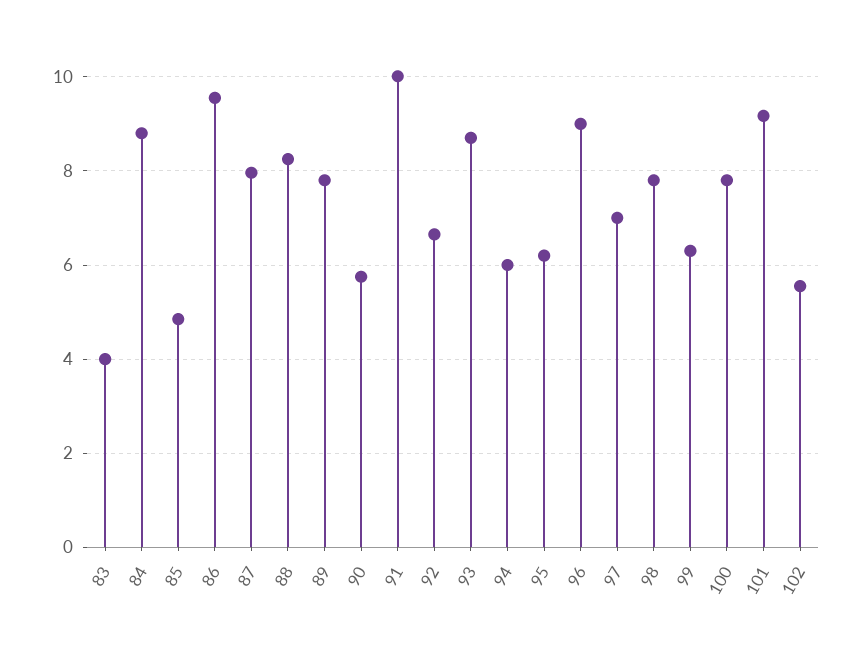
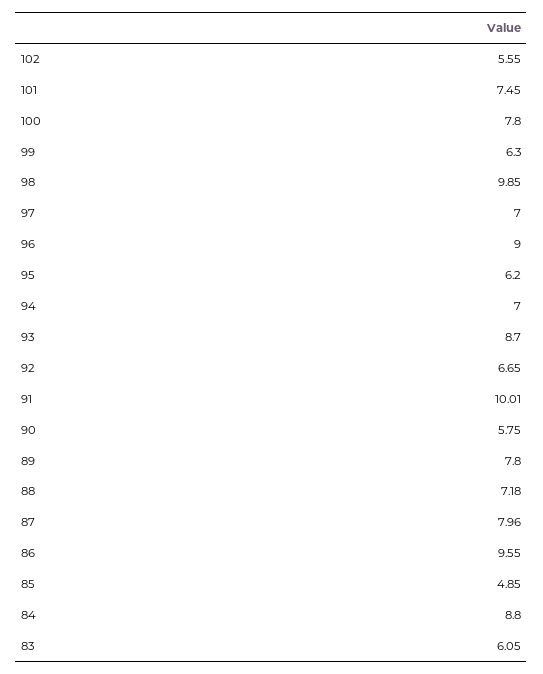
83: 4 -> 6.05
88: 8.2 -> 7.18
94: 6 -> 7
98: 7.8 -> 9.85
101: 9.2 -> 7.45

